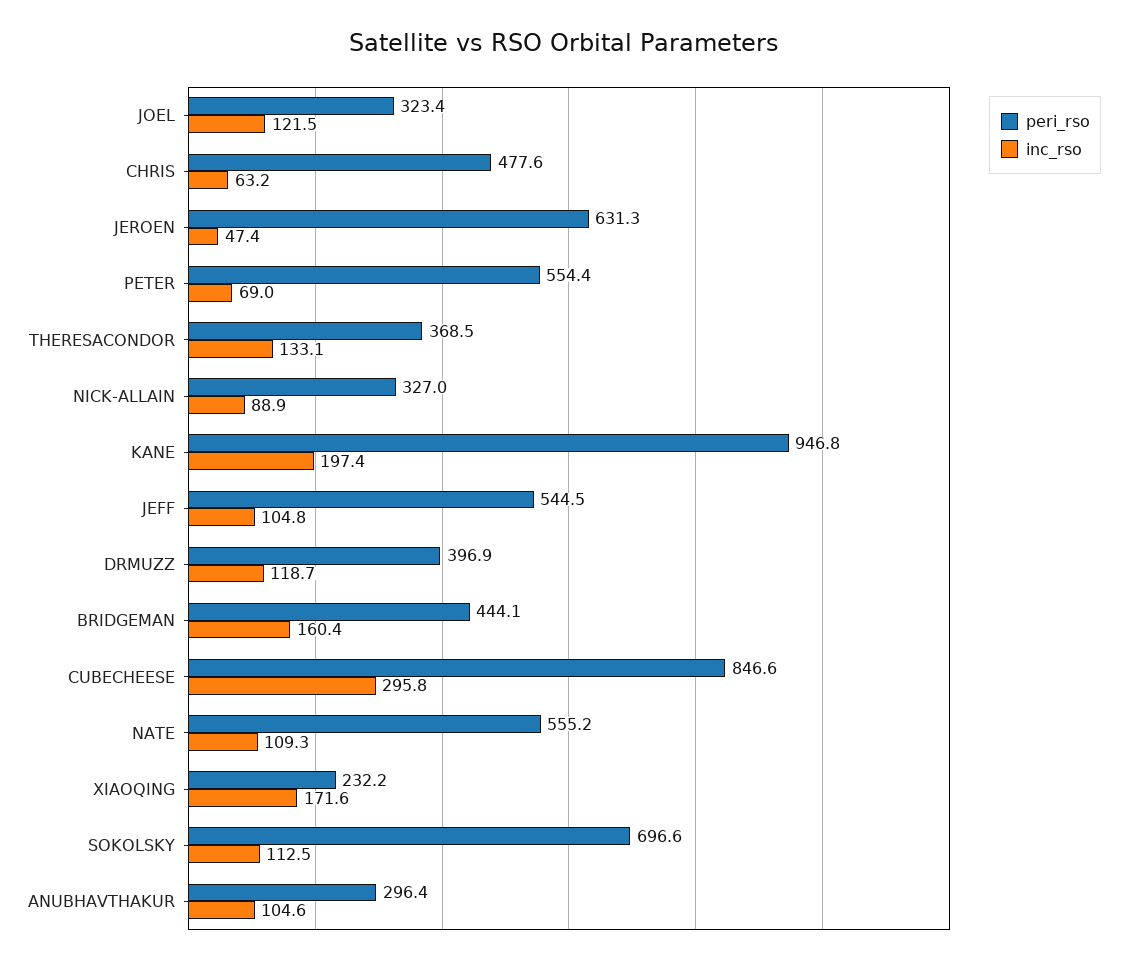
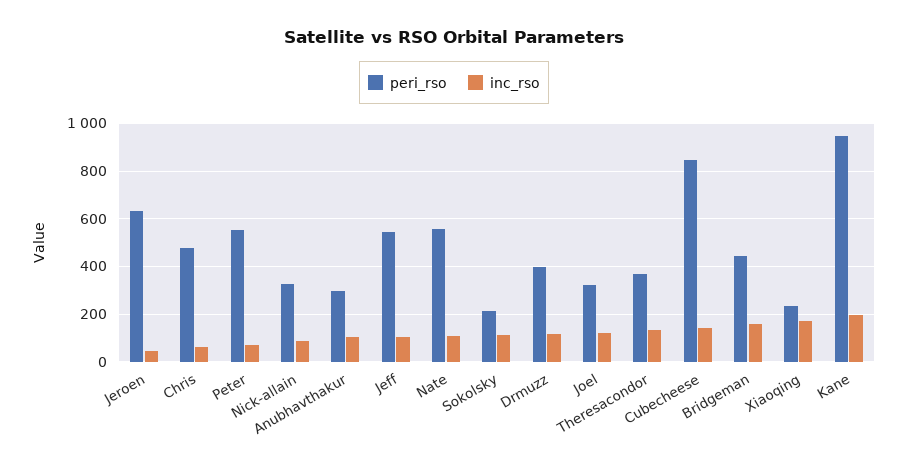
inc_rso, CUBECHEESE: 295.8 -> 150
peri_rso, SOKOLSKY: 696.6 -> 200

